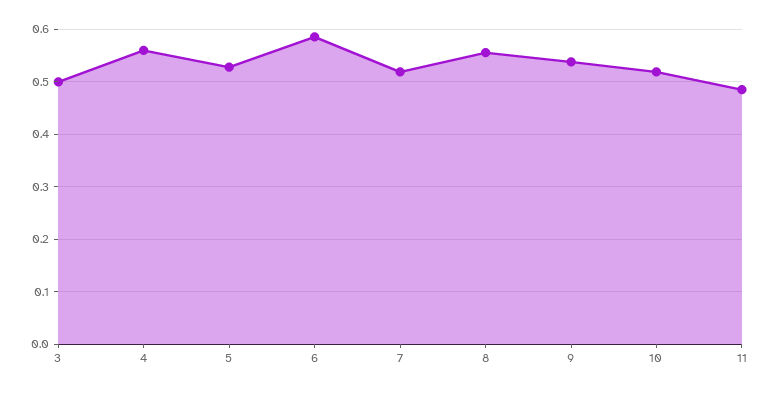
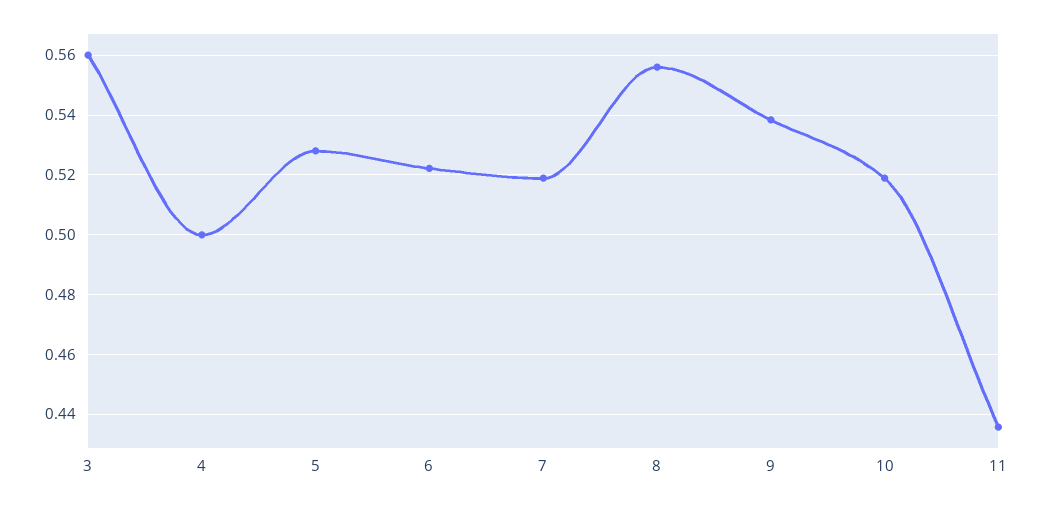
3: 0.5 -> 0.56
4: 0.56 -> 0.5
6: 0.58 -> 0.5225
11: 0.48 -> 0.435

